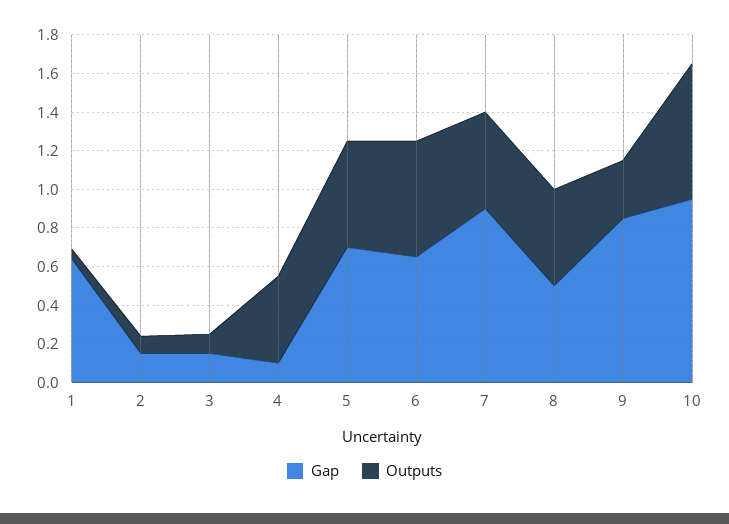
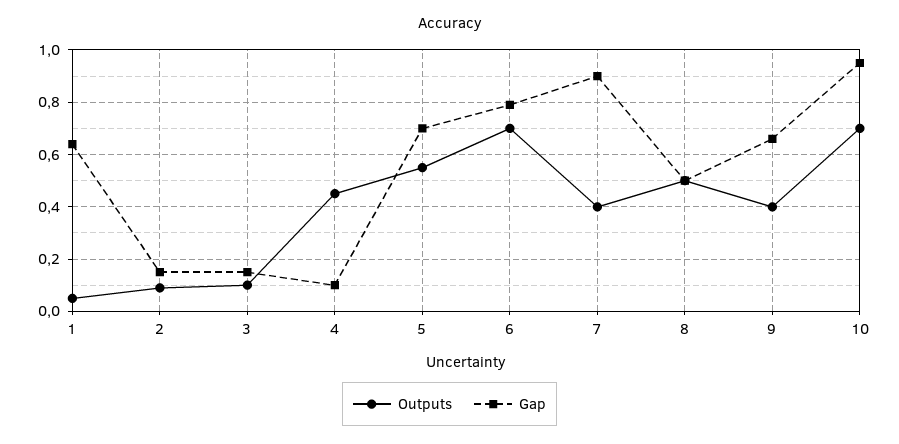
Gap, 6: 0.65 -> 0.8
Outputs, 6: 0.6 -> 0.7
Outputs, 7: 0.5 -> 0.4
Gap, 9: 0.85 -> 0.65
Outputs, 9: 0.3 -> 0.4

